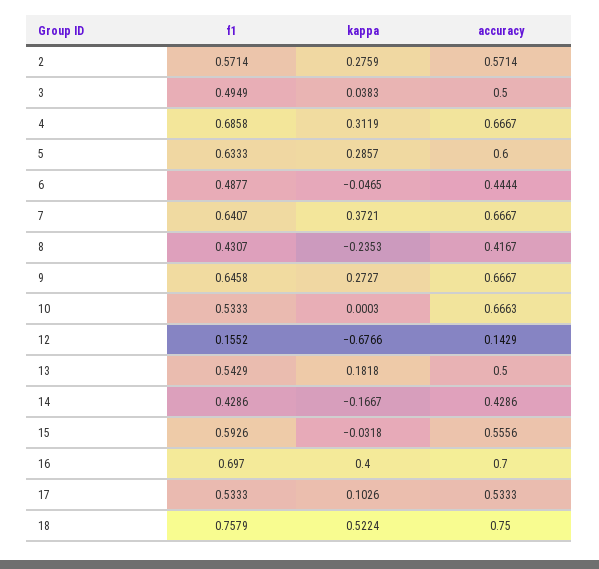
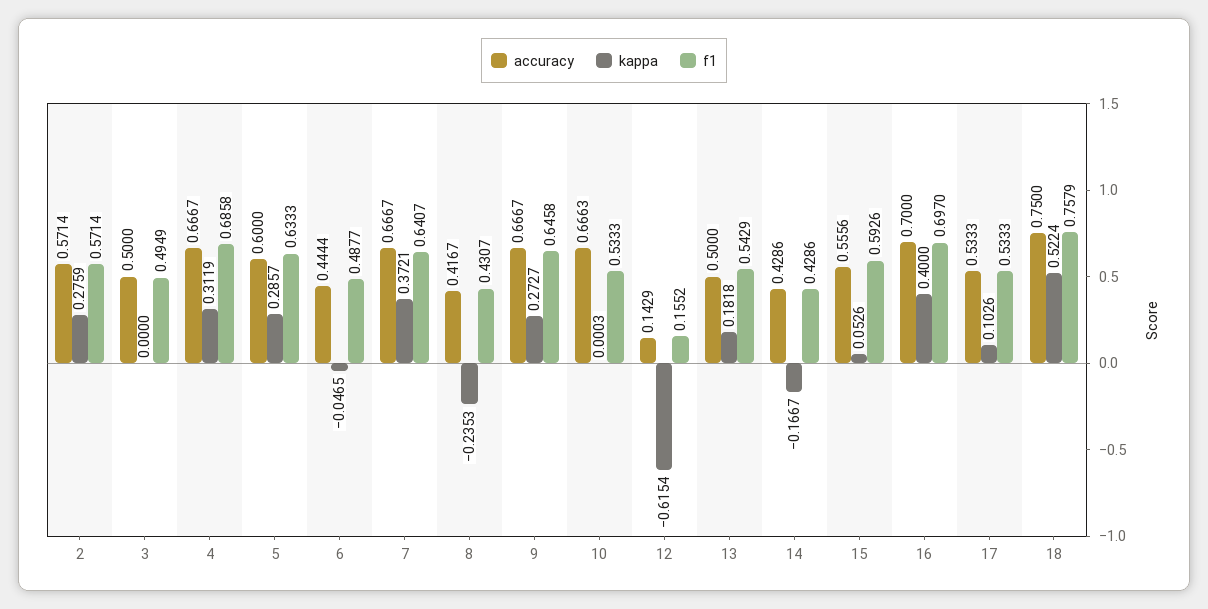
kappa, 3: 0.0383 -> 0
kappa, 12: -0.6766 -> -0.6154
kappa, 15: -0.0318 -> 0.0526

